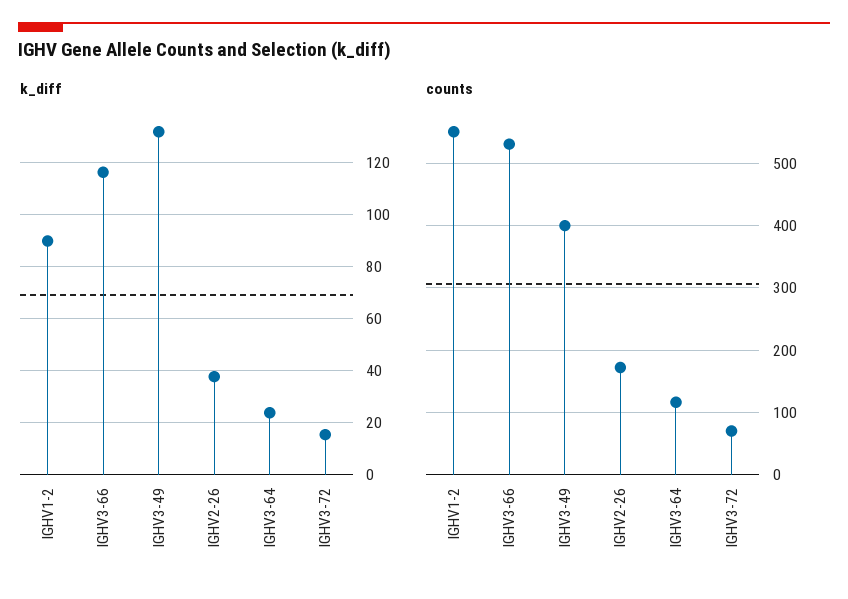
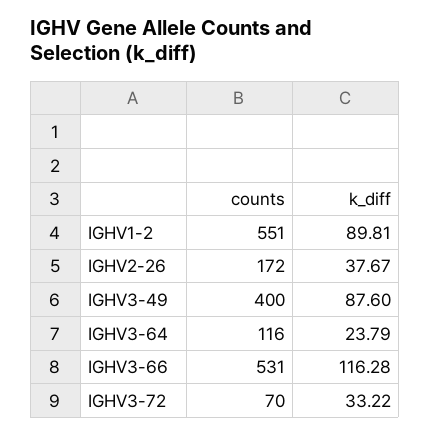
k_diff, IGHV3-49: 132.5 -> 87.6
k_diff, IGHV3-72: 15 -> 33.22

